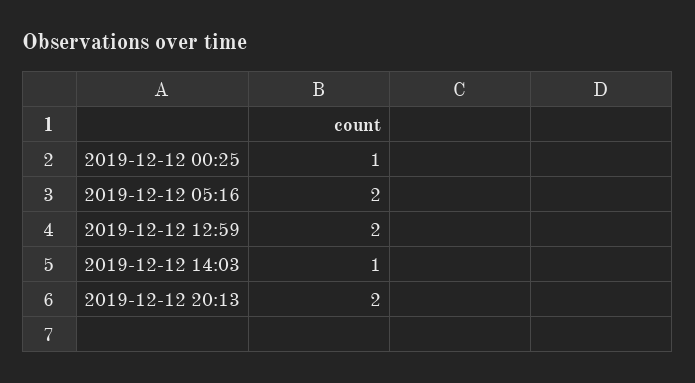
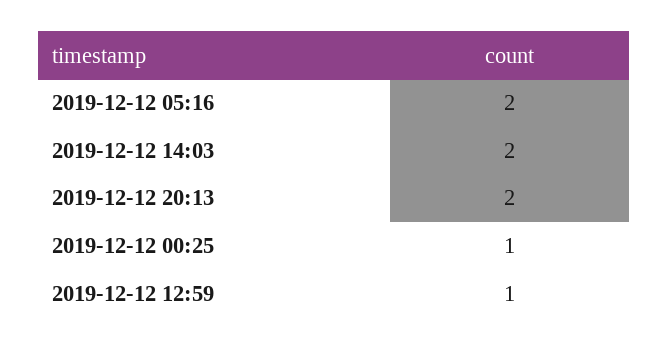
2019-12-12 12:59: 2 -> 1
2019-12-12 14:03: 1 -> 2

